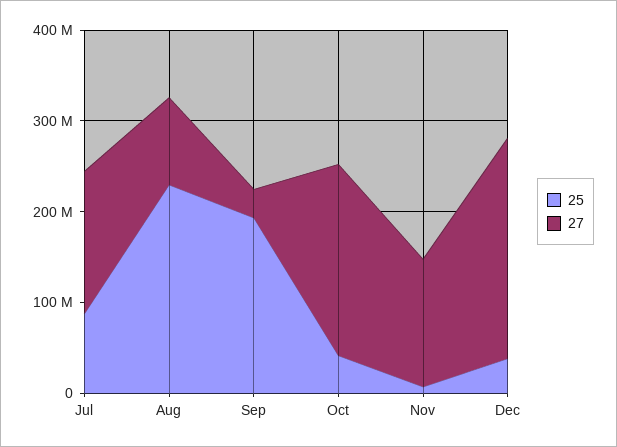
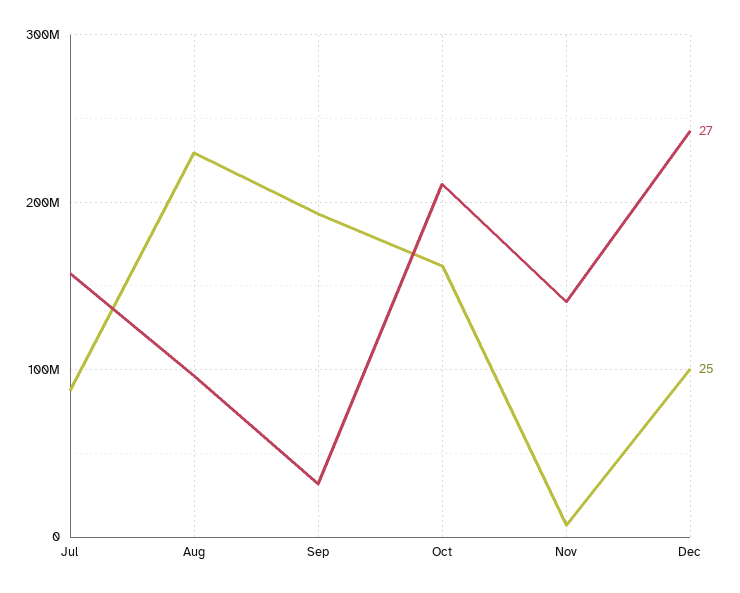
25, Oct: 40000000 -> 160000000
25, Dec: 40000000 -> 100000000

